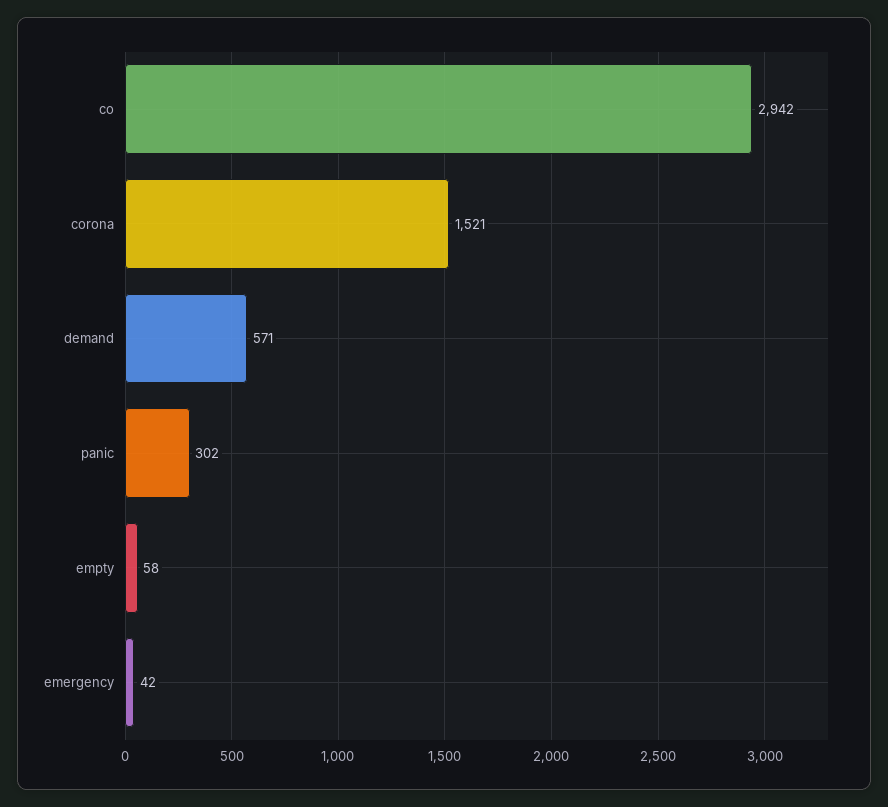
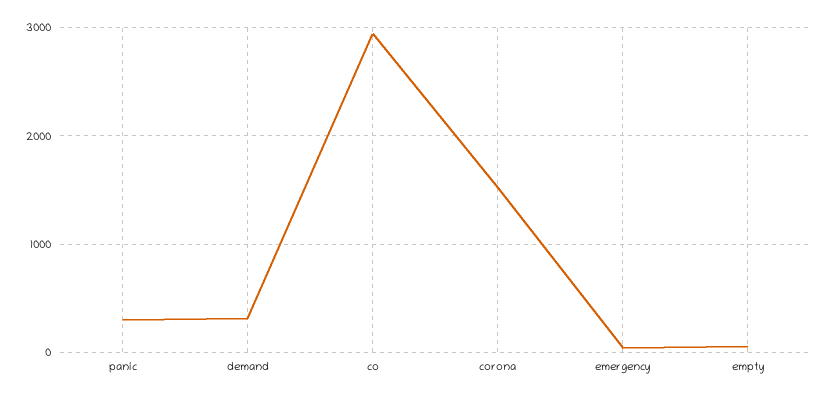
demand: 571 -> 300

